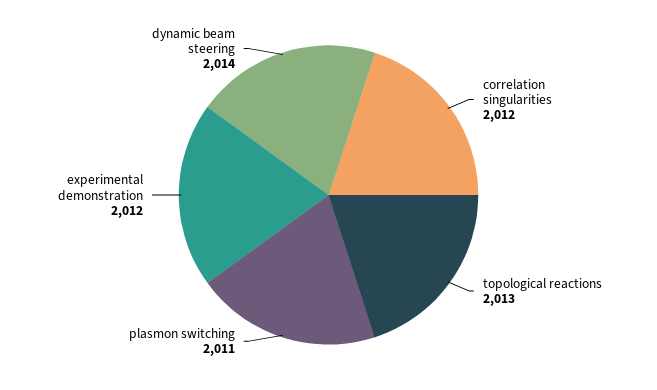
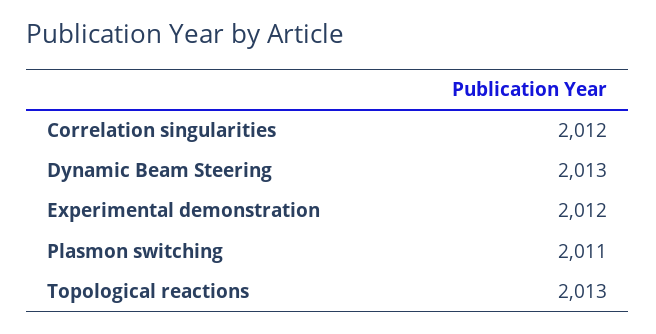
dynamic beam steering: 2014 -> 2013

